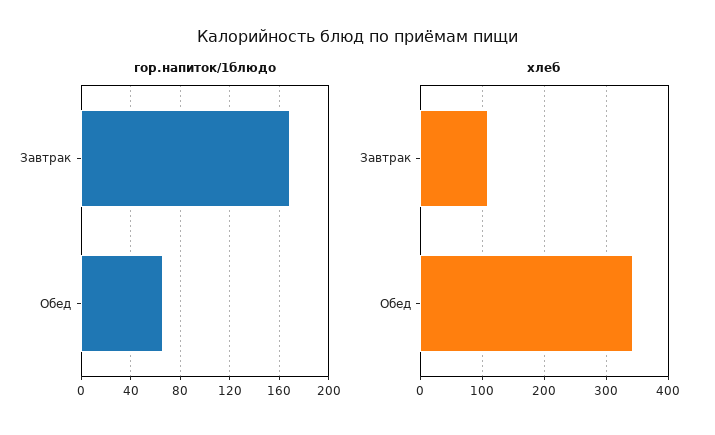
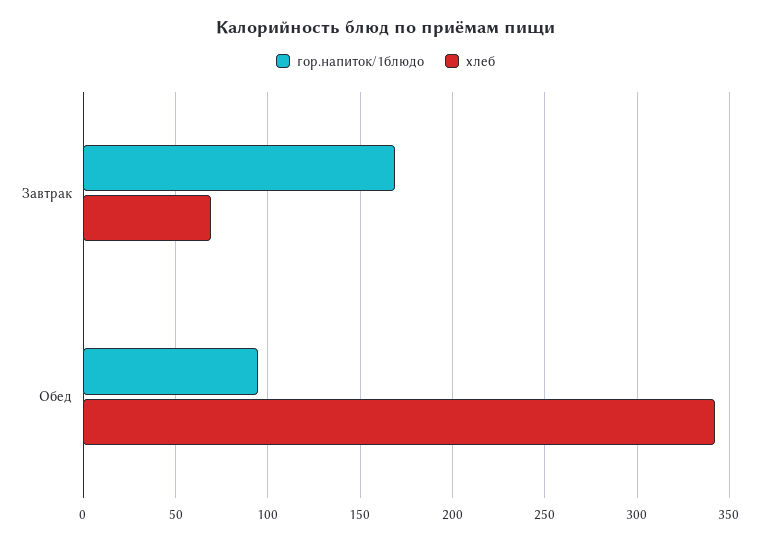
гор.напиток/1блюдо, Обед: 65 -> 95
хлеб, Завтрак: 110 -> 70

